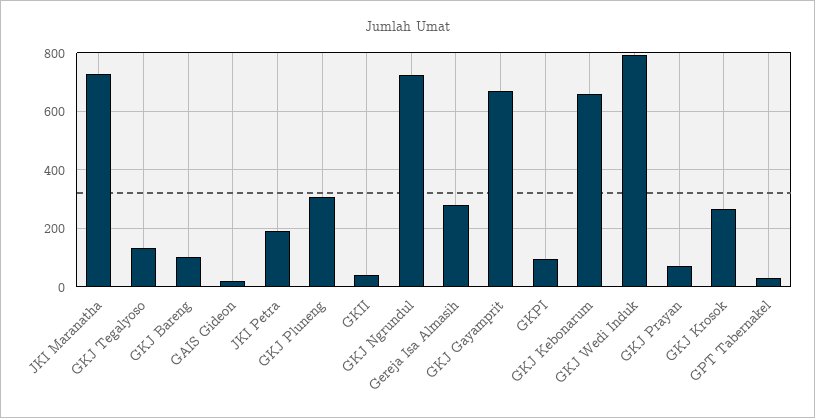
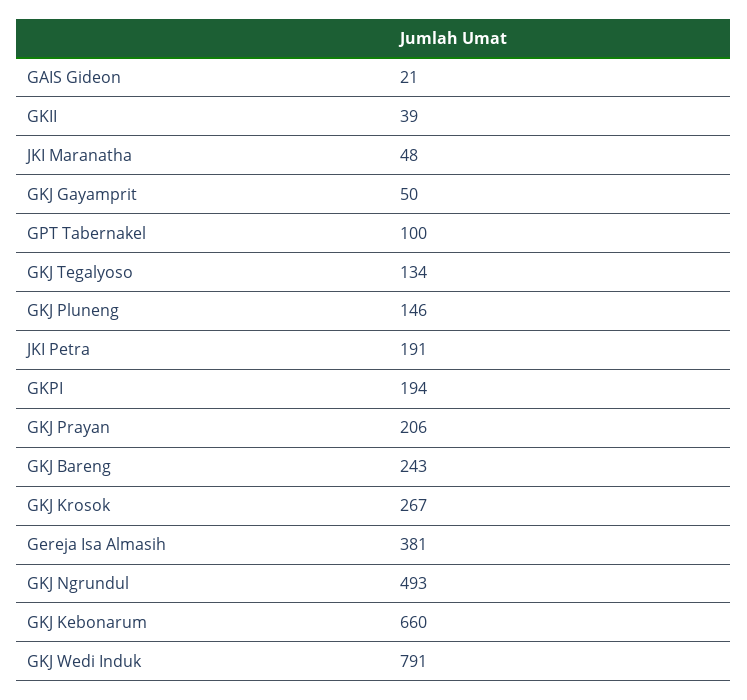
JKI Maranatha: 725 -> 48
GKJ Bareng: 100 -> 243
GKJ Pluneng: 300 -> 146
GKJ Ngrundul: 725 -> 493
Gereja Isa Almasih: 275 -> 381
GKJ Gayamprit: 675 -> 50
GKPI: 100 -> 194
GKJ Prayan: 75 -> 206
GPT Tabernakel: 25 -> 100

